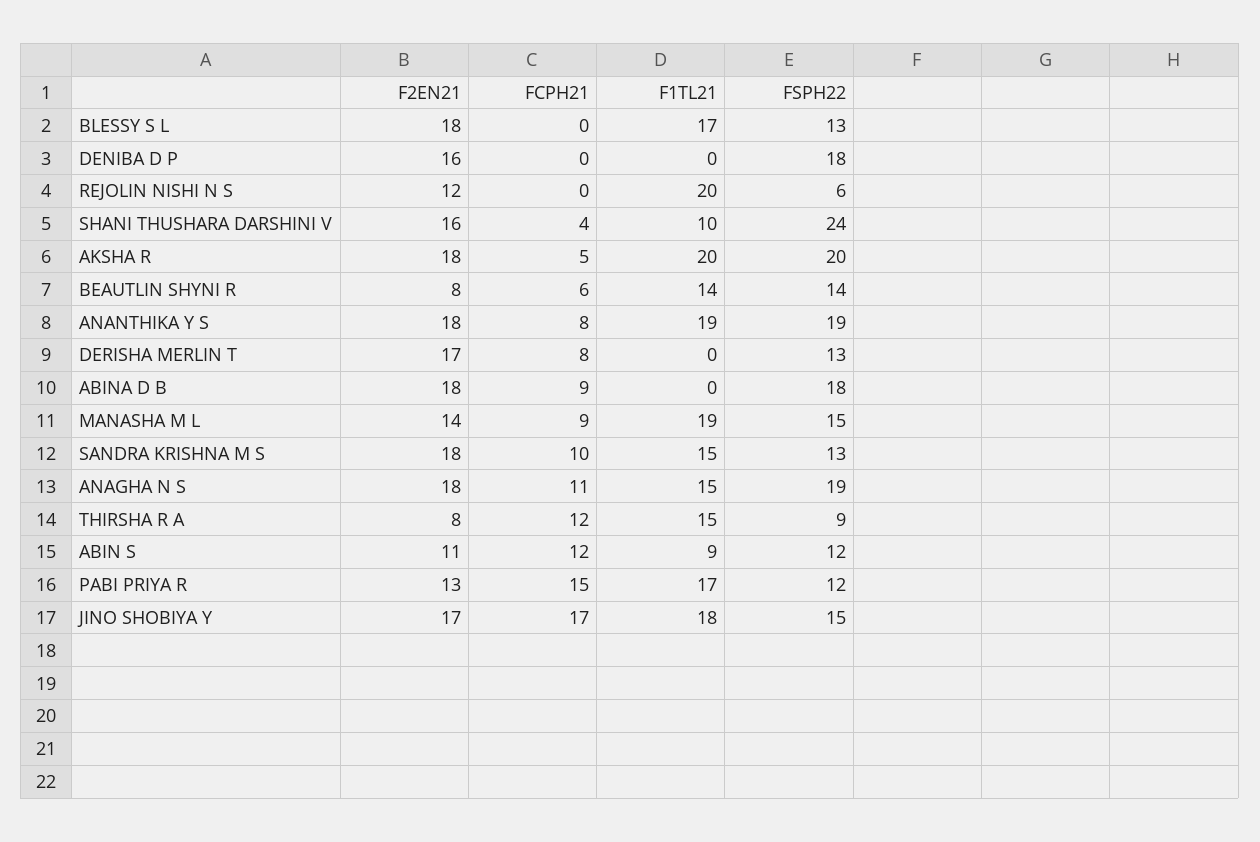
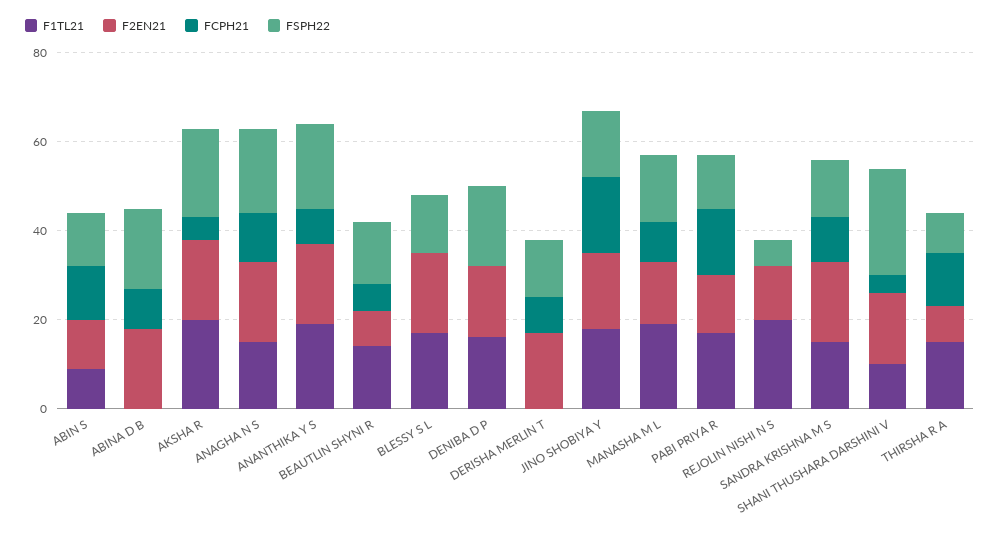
F1TL21, DENIBA D P: 0 -> 15

